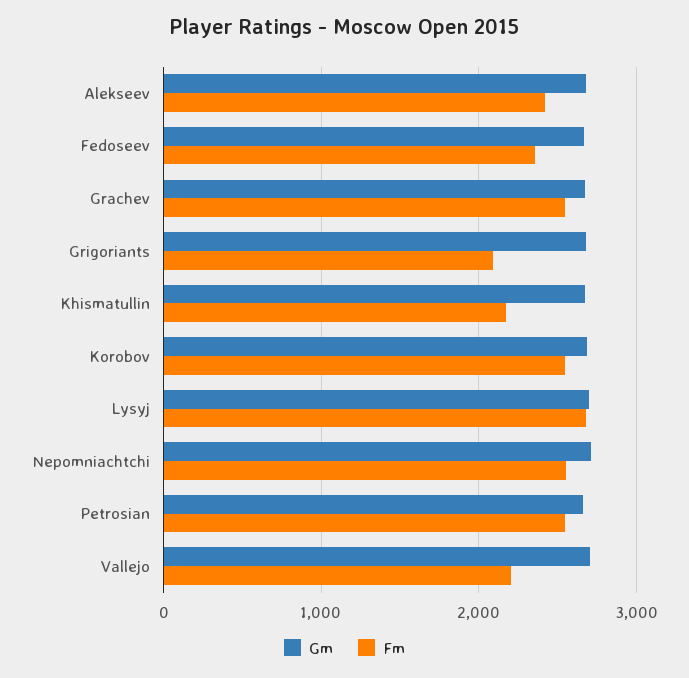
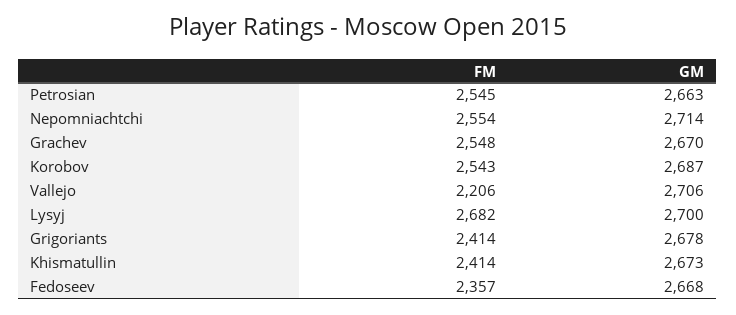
Gm, Alekseev: 2700 -> none
Fm, Alekseev: 2400 -> none
Fm, Grigoriants: 2100 -> 2414
Fm, Khismatullin: 2200 -> 2414

